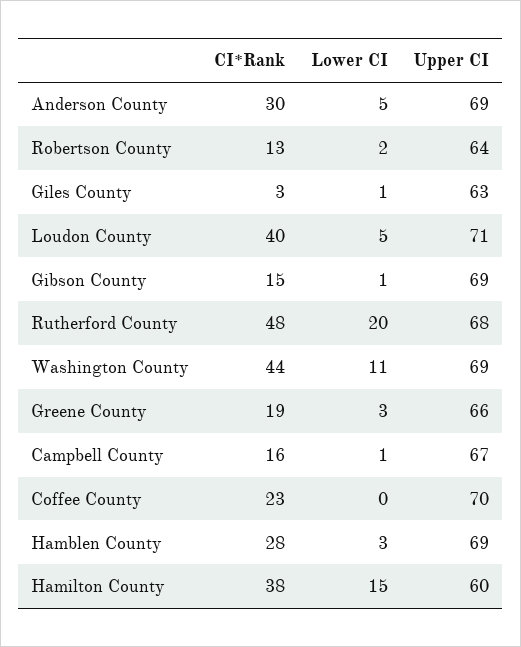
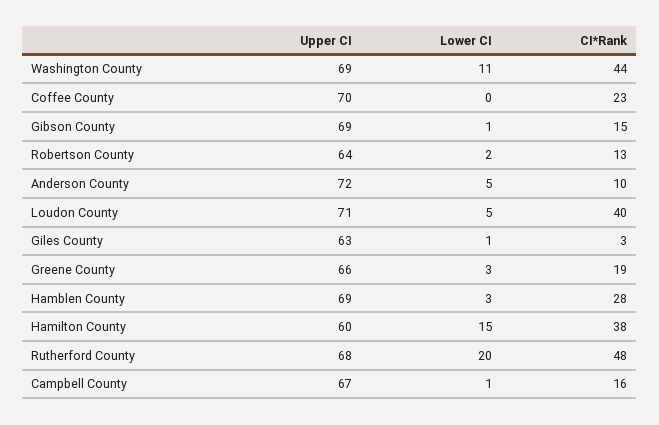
CI*Rank, Anderson County: 30 -> 10
Upper CI, Anderson County: 69 -> 72

